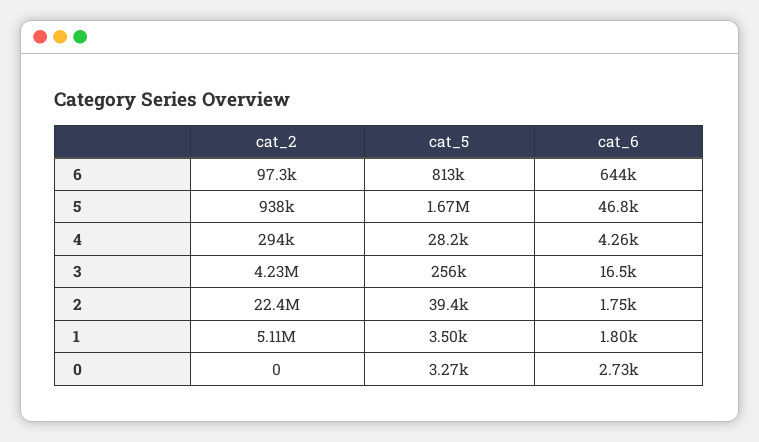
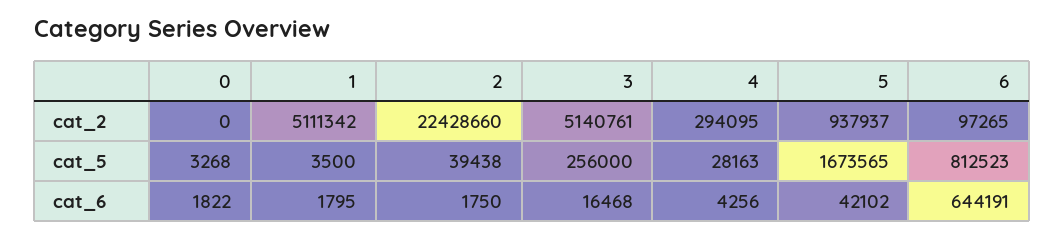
cat_6, 5: 46800 -> 42102
cat_2, 3: 4230000 -> 5140761
cat_6, 0: 2730 -> 1822

